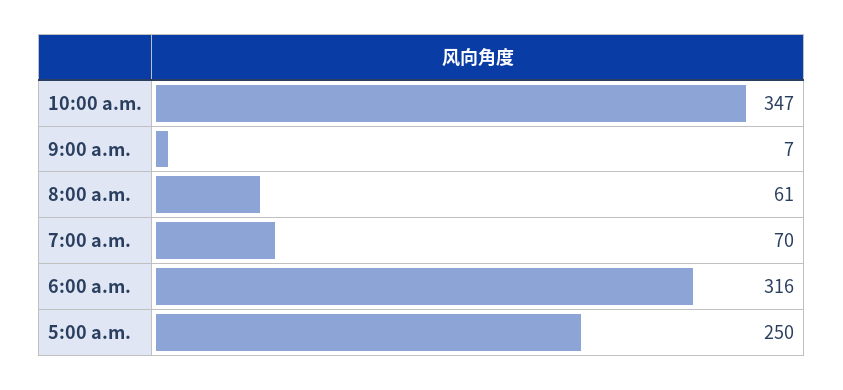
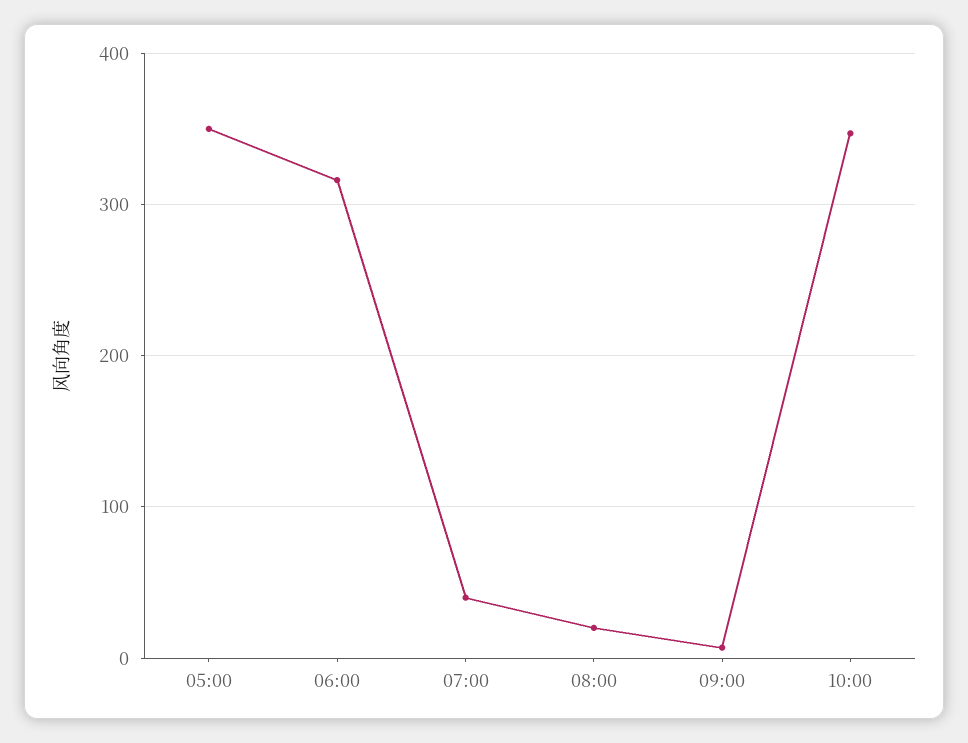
8:00 a.m.: 61 -> 20
7:00 a.m.: 70 -> 40
5:00 a.m.: 250 -> 350

